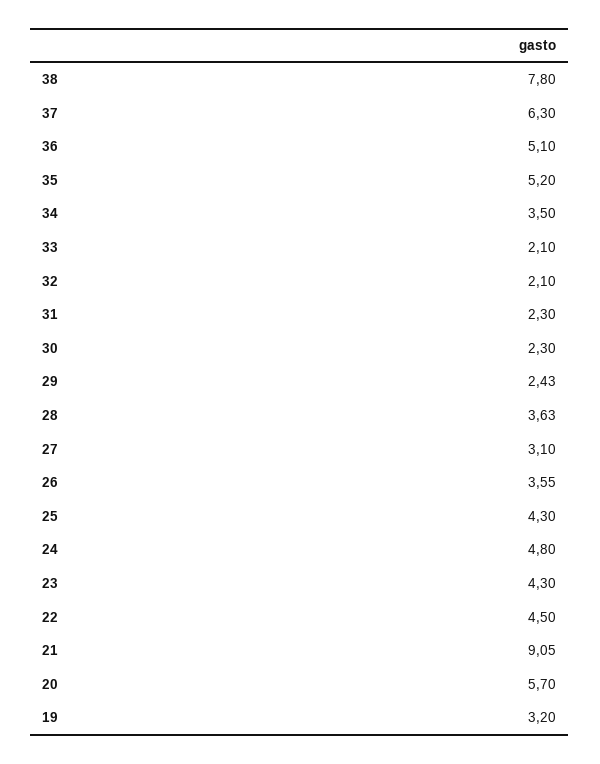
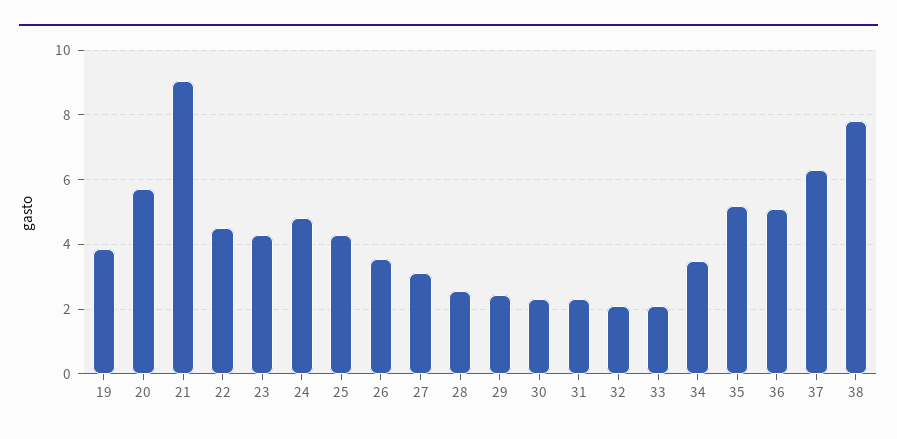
28: 3.63 -> 2.6
19: 3.2 -> 3.8

